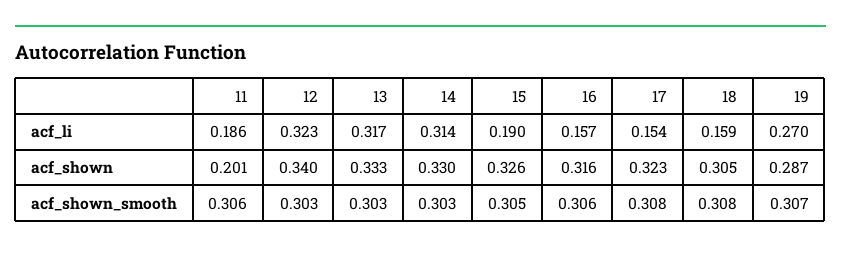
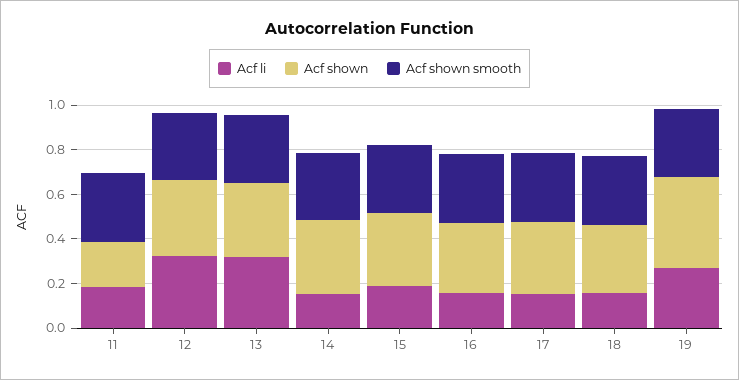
acf_li, 14: 0.314 -> 0.15
acf_shown, 19: 0.287 -> 0.4

